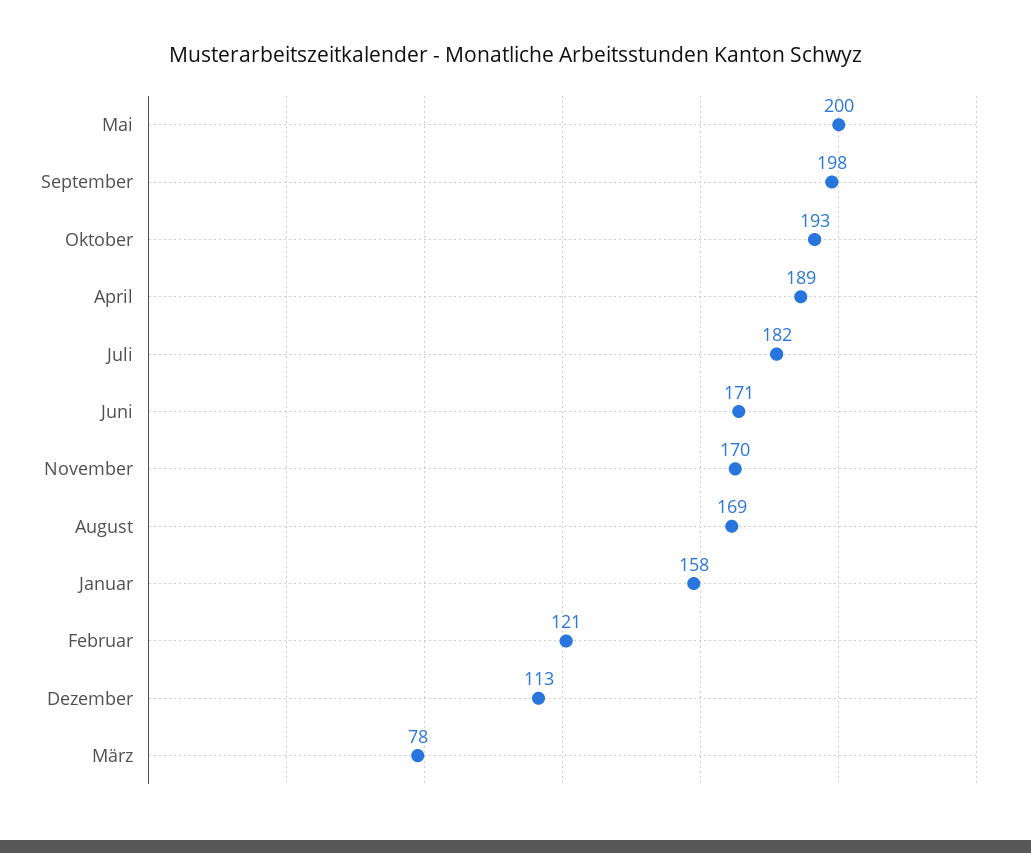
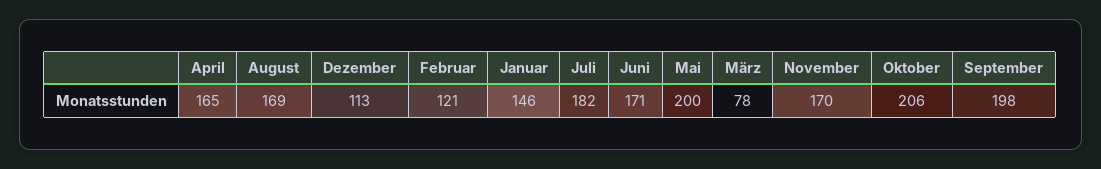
Oktober: 193 -> 206
April: 189 -> 165
Januar: 158 -> 146

